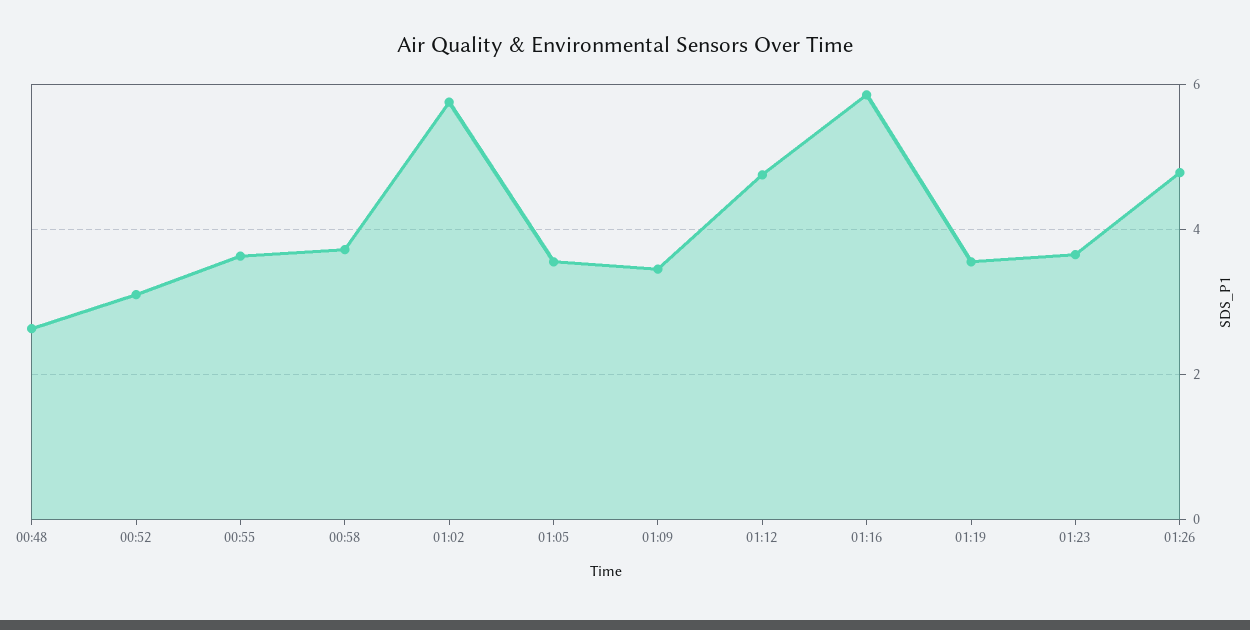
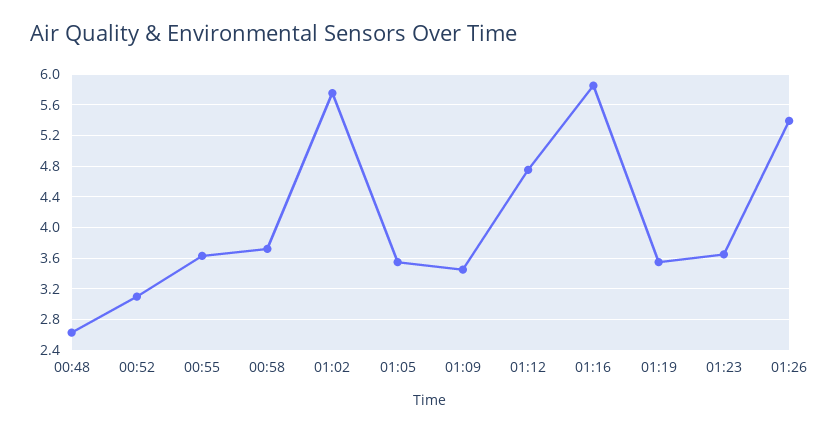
01:26: 4.8 -> 5.4

